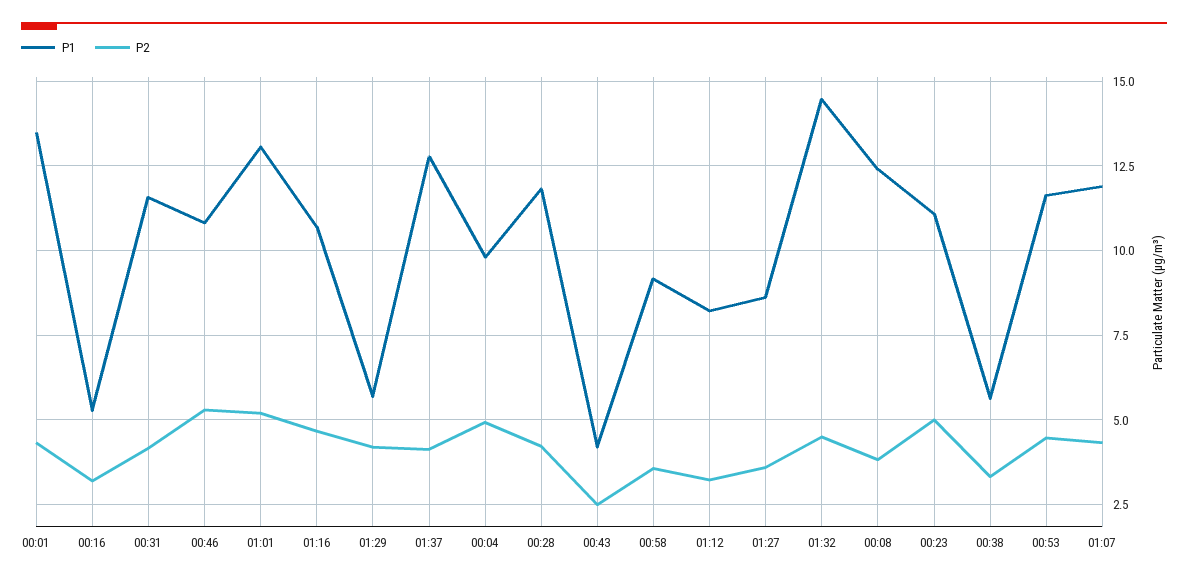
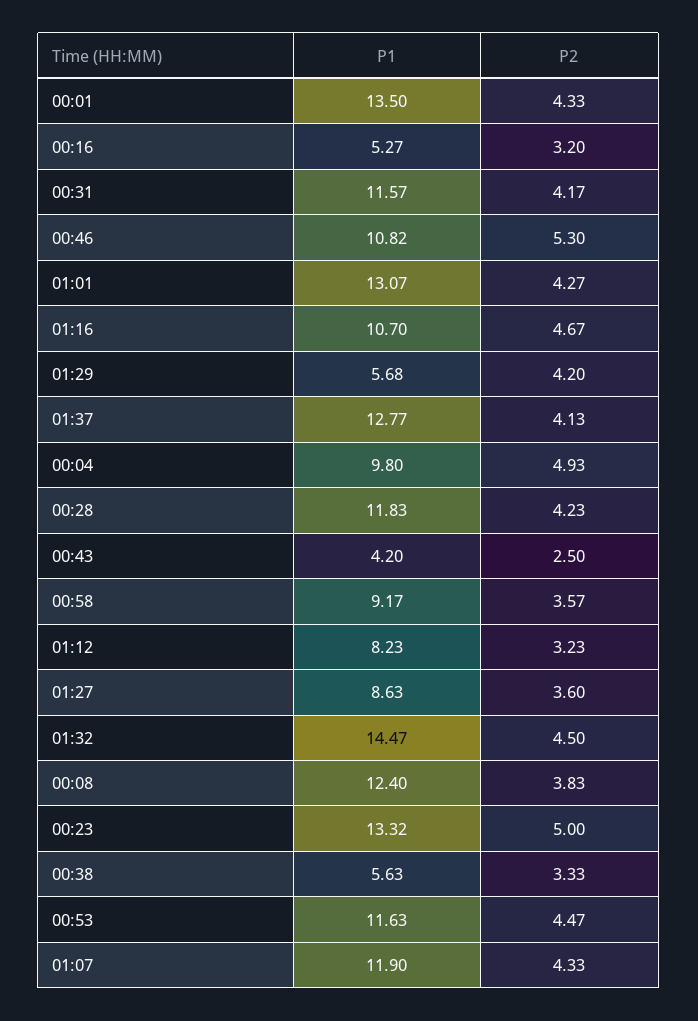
P2, 01:01: 5.25 -> 4.27
P1, 00:23: 11 -> 13.32

